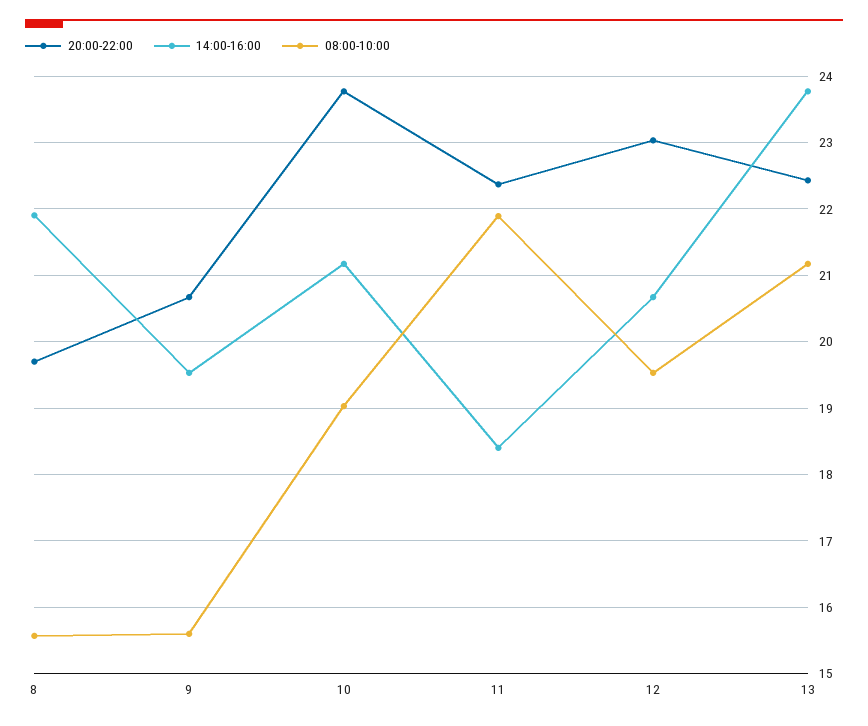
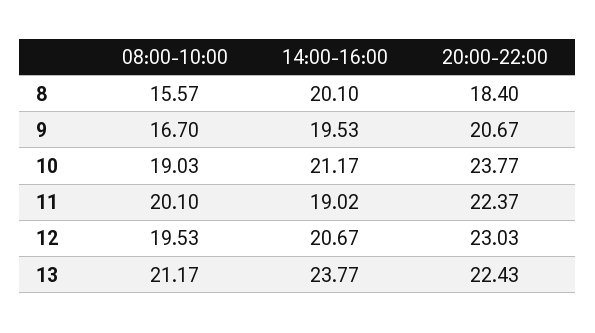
20:00-22:00, 8: 19.7 -> 18.4
14:00-16:00, 8: 21.9 -> 20.1
08:00-10:00, 9: 15.6 -> 16.7
14:00-16:00, 11: 18.4 -> 19.02
08:00-10:00, 11: 21.9 -> 20.1

